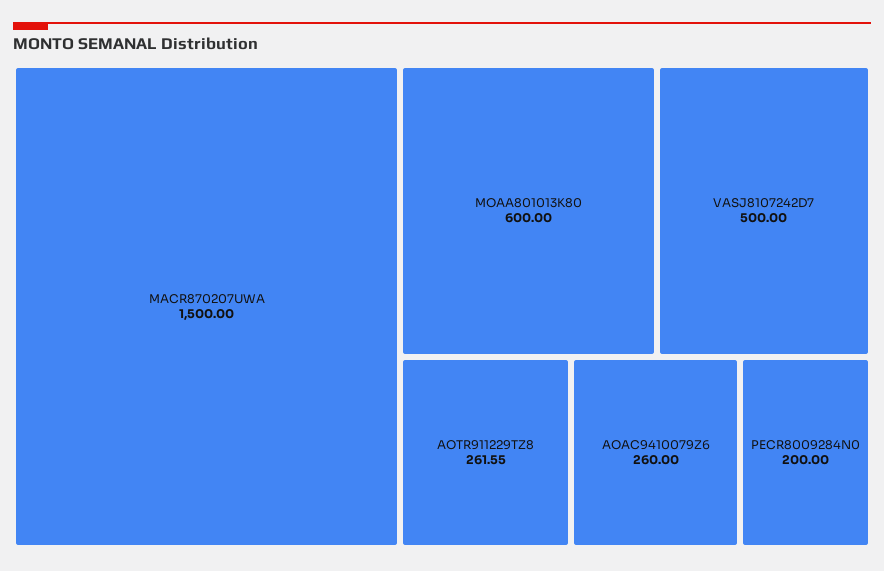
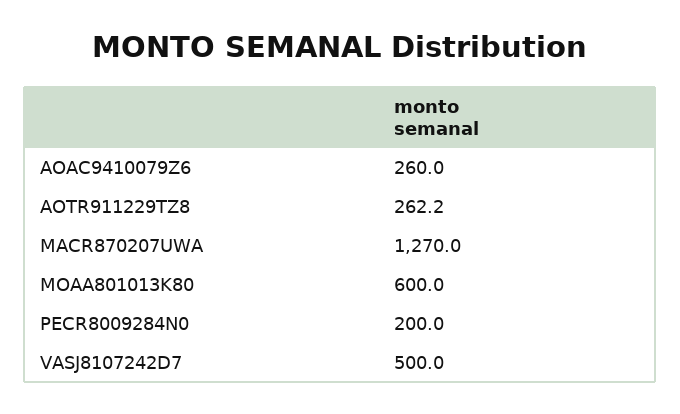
MACR870207UWA: 1500 -> 1270
AOTR911229TZ8: 261.55 -> 262.2

